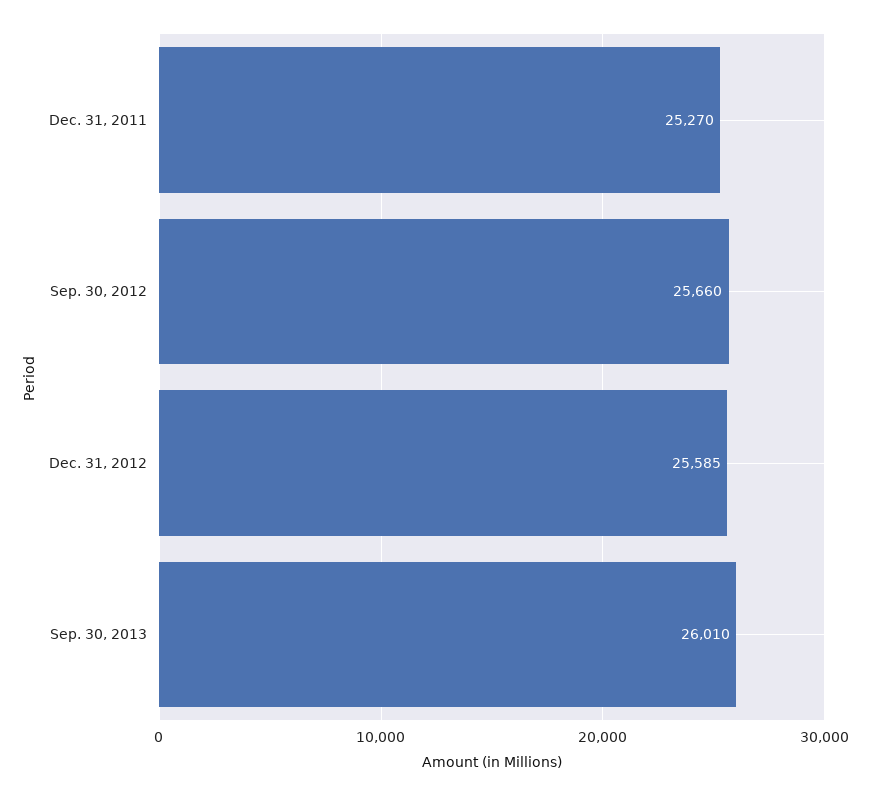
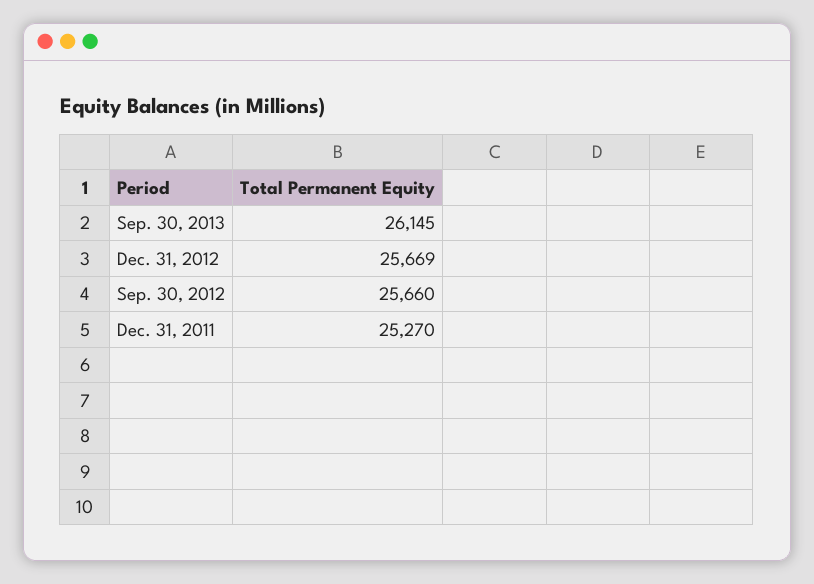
Dec. 31, 2012: 25585 -> 25669
Sep. 30, 2013: 26010 -> 26145

